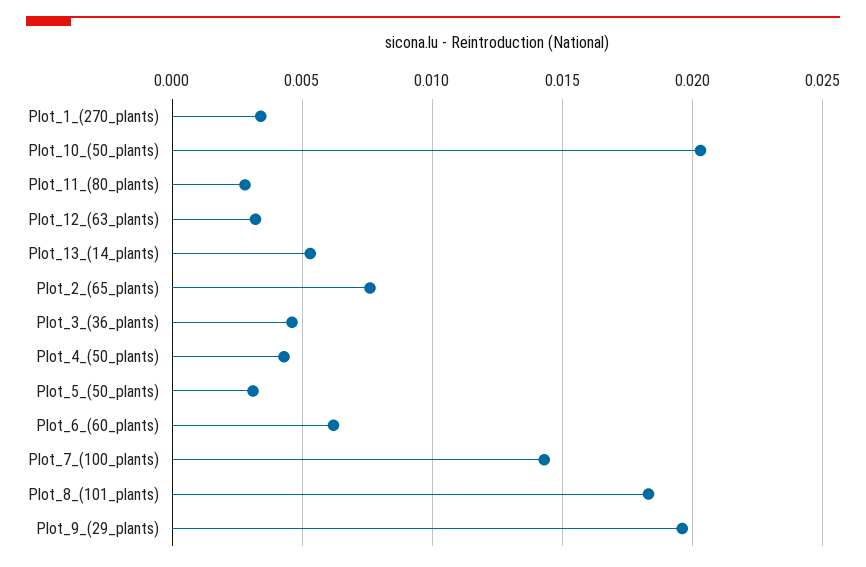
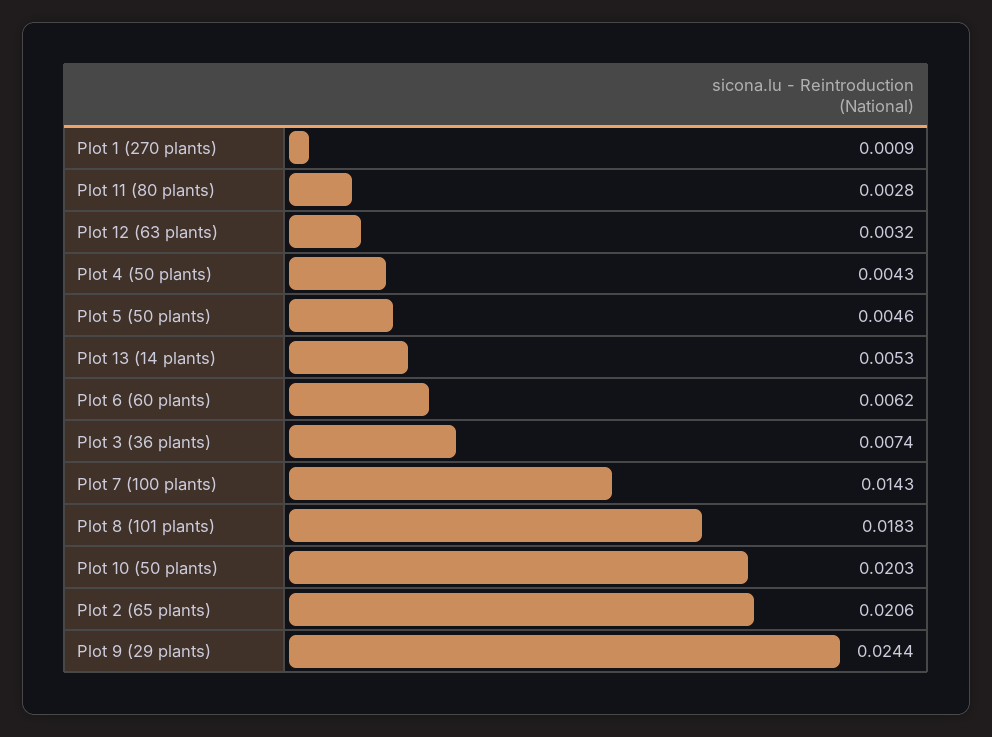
Plot_1_(270_plants): 0.0035 -> 0.0009
Plot_2_(65_plants): 0.0075 -> 0.0206
Plot_3_(36_plants): 0.0045 -> 0.0074
Plot_5_(50_plants): 0.003 -> 0.0046
Plot_9_(29_plants): 0.0195 -> 0.0244

